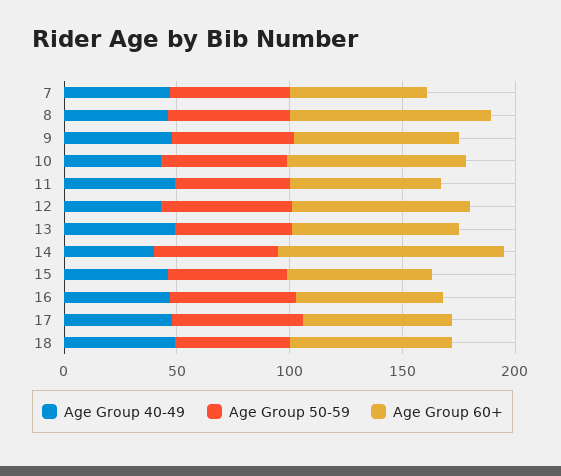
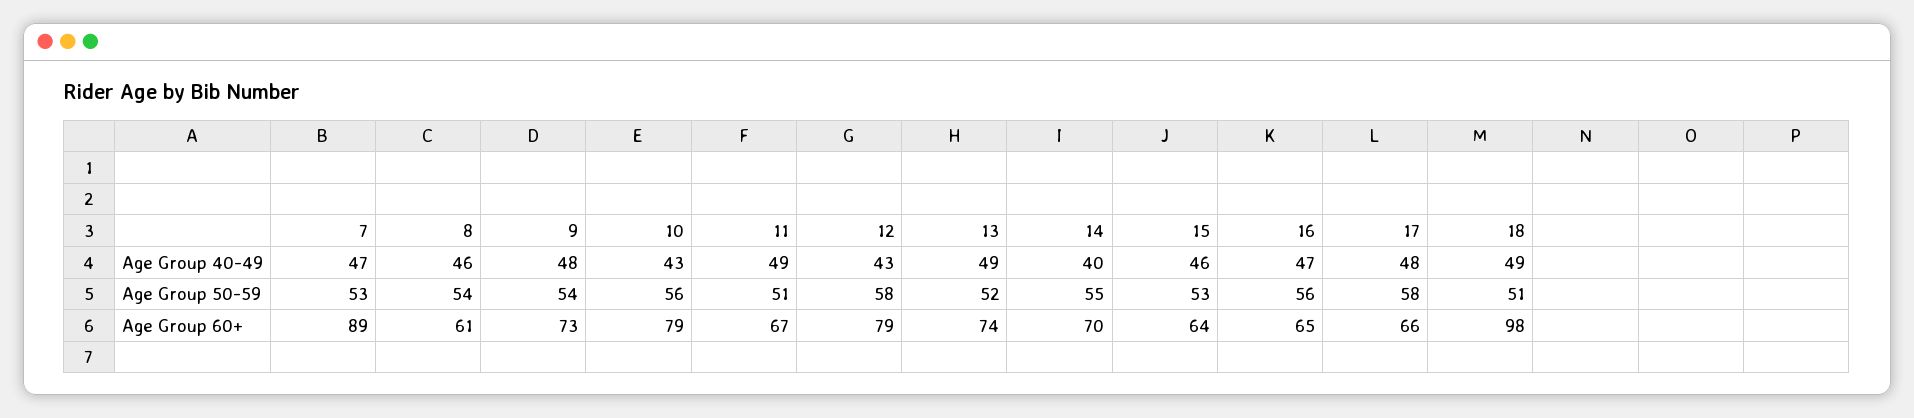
Age Group 60+, 7: 60 -> 89
Age Group 60+, 8: 90 -> 61
Age Group 60+, 14: 100 -> 70
Age Group 60+, 18: 70 -> 98

